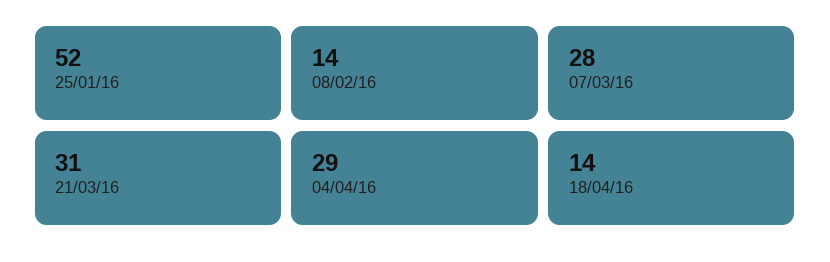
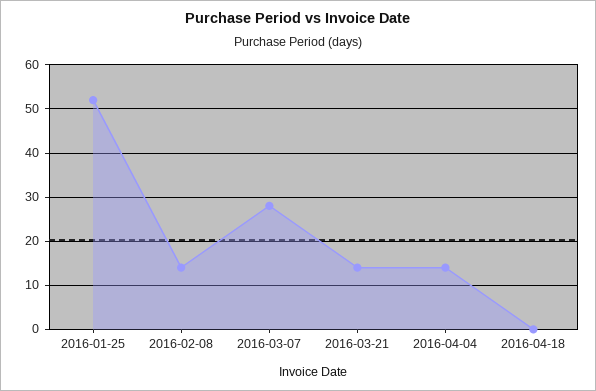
21/03/16: 31 -> 15
04/04/16: 29 -> 15
18/04/16: 14 -> 0

